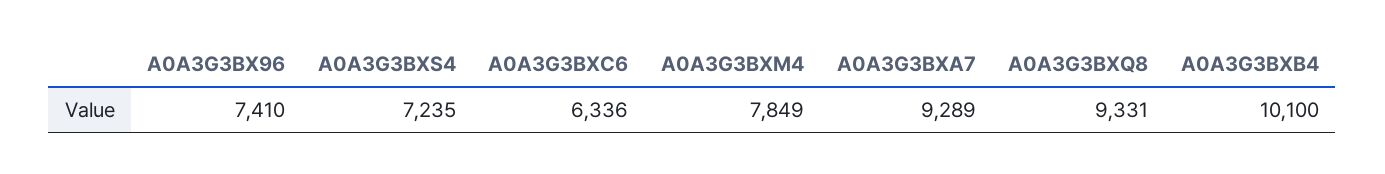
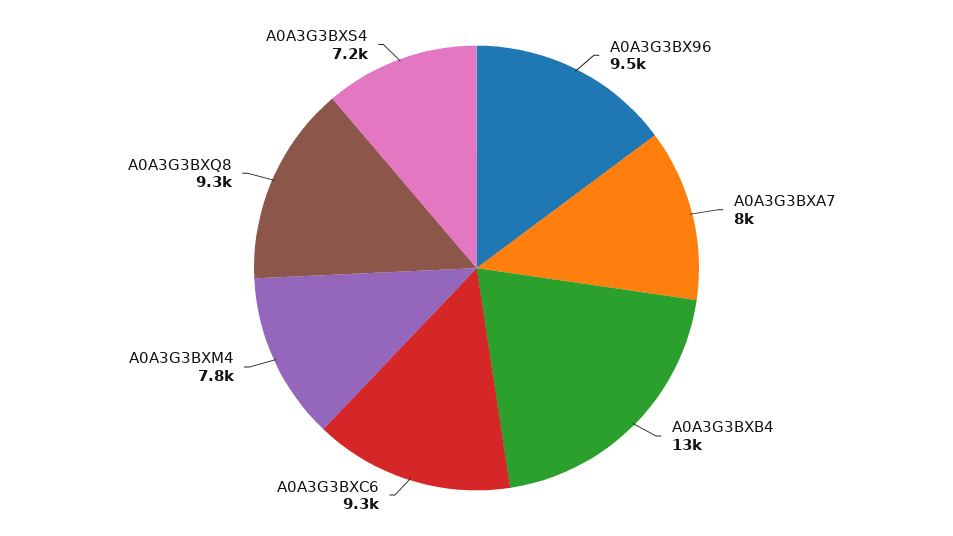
A0A3G3BX96: 7410 -> 9500
A0A3G3BXC6: 6336 -> 9300
A0A3G3BXA7: 9289 -> 8000
A0A3G3BXB4: 10100 -> 13000

